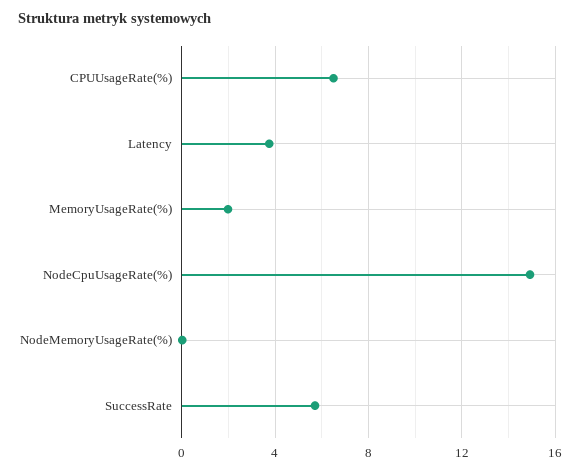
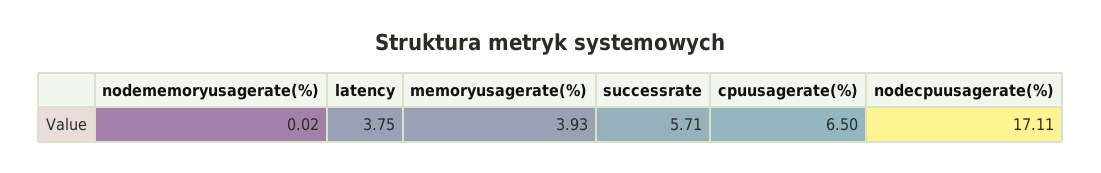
MemoryUsageRate(%): 2 -> 3.93
NodeCpuUsageRate(%): 15 -> 17.11

